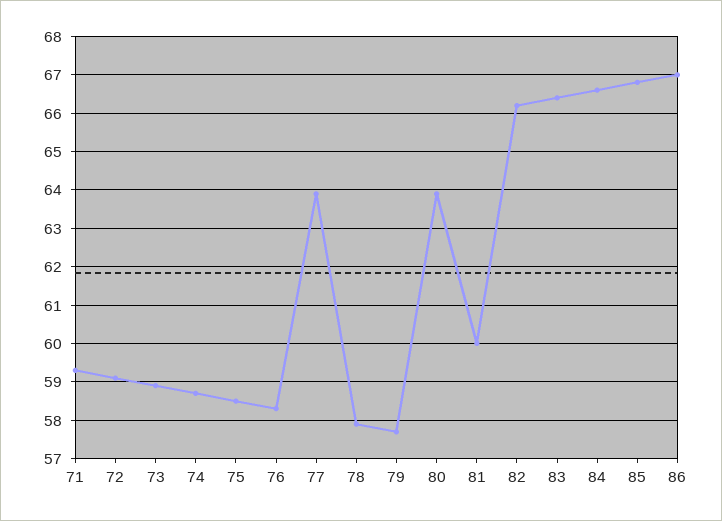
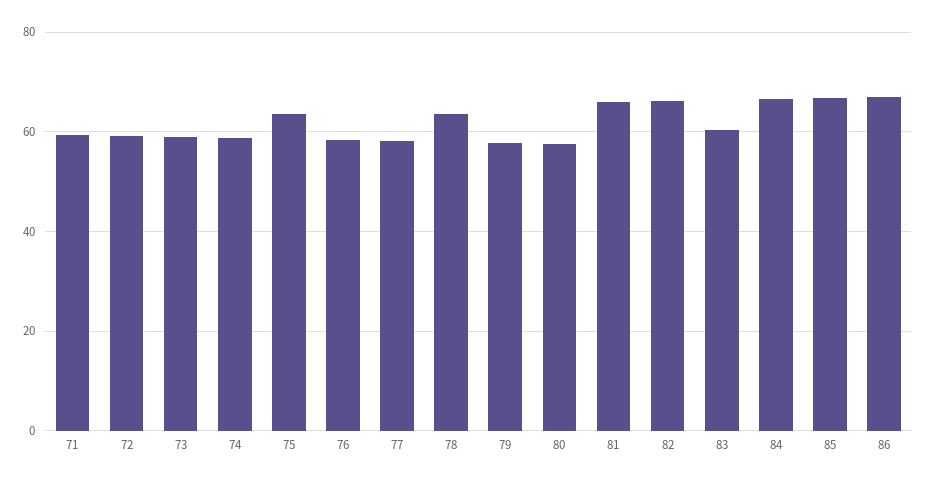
75: 58.5 -> 64
77: 64 -> 58
78: 58 -> 64
80: 64 -> 58
81: 60 -> 66
83: 66.5 -> 60

